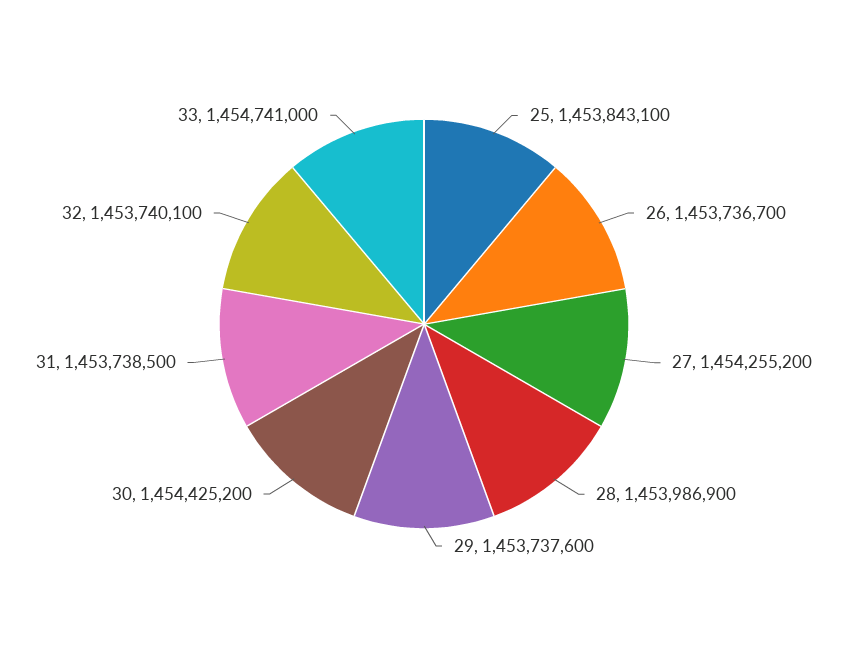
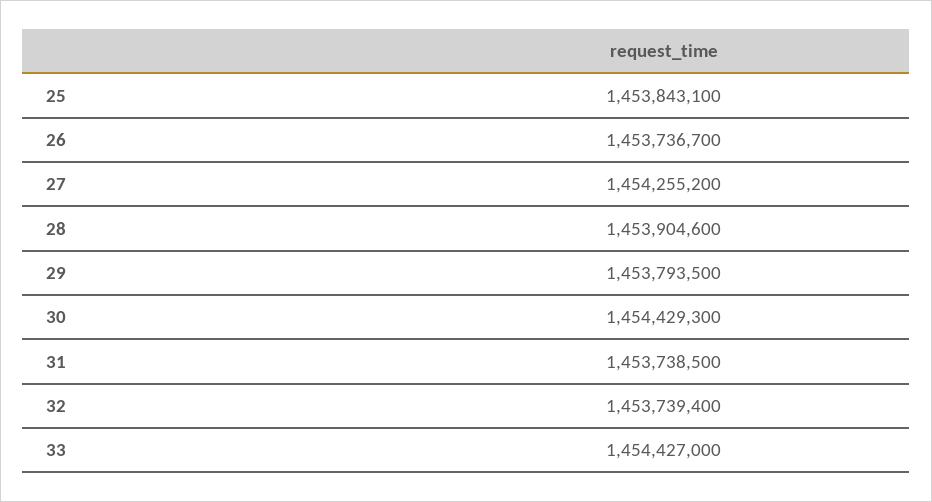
28: 1453986900 -> 1453904600
29: 1453737600 -> 1453793500
30: 1454425200 -> 1454429300
32: 1453740100 -> 1453739400
33: 1454741000 -> 1454427000

